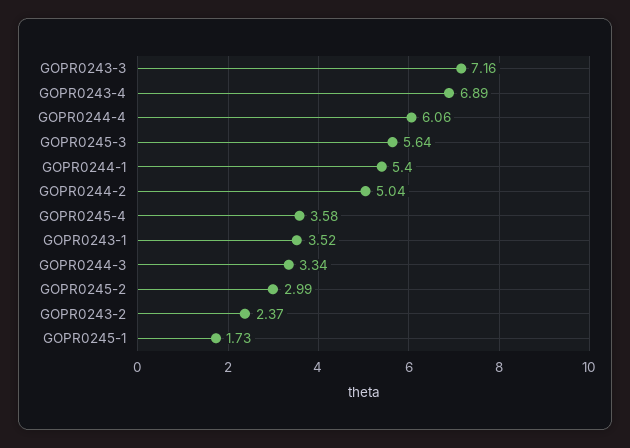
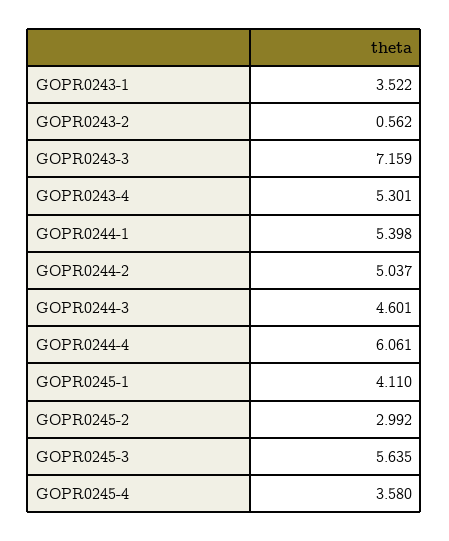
GOPR0243-4: 6.89 -> 5.301
GOPR0244-3: 3.34 -> 4.601
GOPR0243-2: 2.37 -> 0.562
GOPR0245-1: 1.73 -> 4.11

